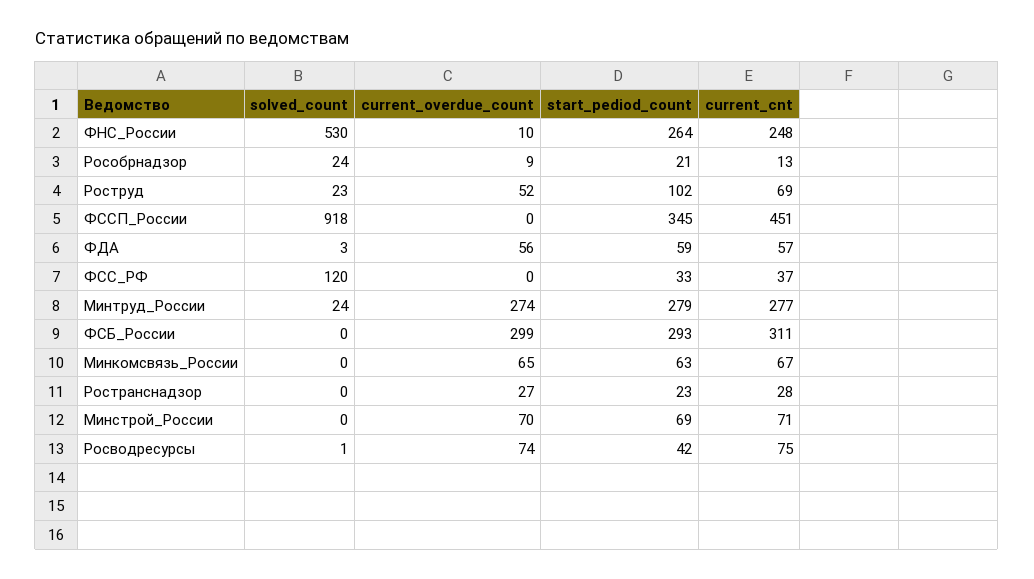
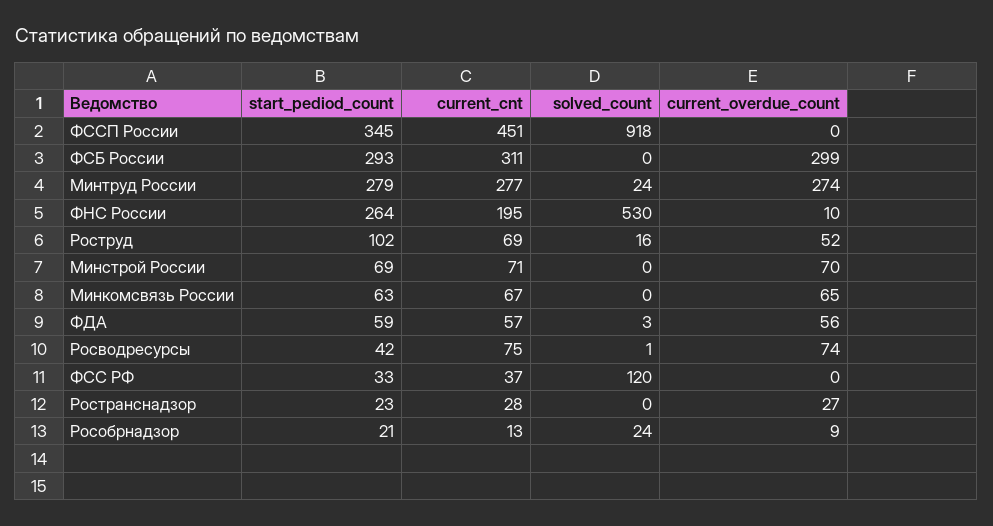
current_cnt, ФНС_России: 248 -> 195
solved_count, Роструд: 23 -> 16

